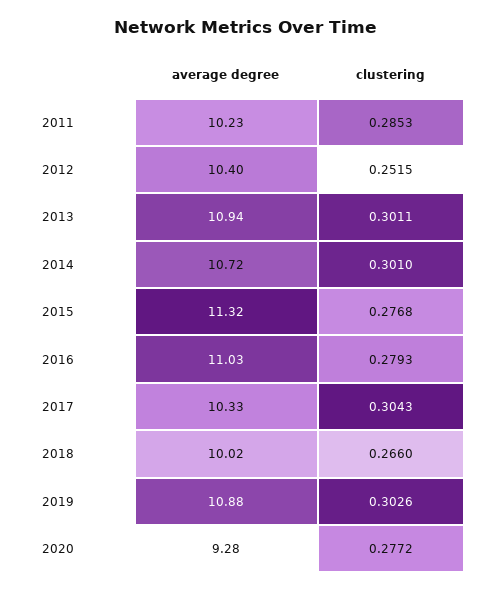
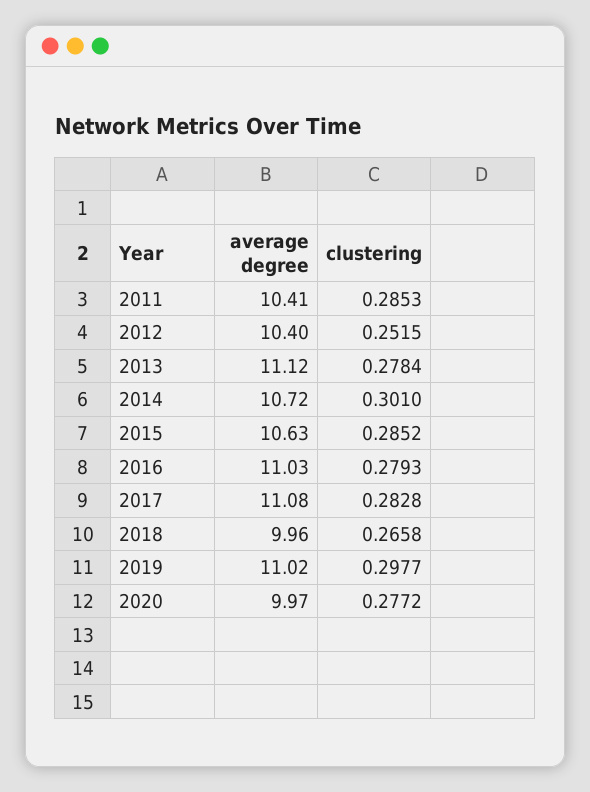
average degree, 2011: 10.23 -> 10.41
average degree, 2013: 10.94 -> 11.12
clustering, 2013: 0.3011 -> 0.2784
average degree, 2015: 11.32 -> 10.63
clustering, 2015: 0.2768 -> 0.2852
average degree, 2017: 10.33 -> 11.08
clustering, 2017: 0.3043 -> 0.2828
average degree, 2018: 10.02 -> 9.96
clustering, 2018: 0.266 -> 0.2658
average degree, 2019: 10.88 -> 11.02
clustering, 2019: 0.3026 -> 0.2977
average degree, 2020: 9.28 -> 9.97

